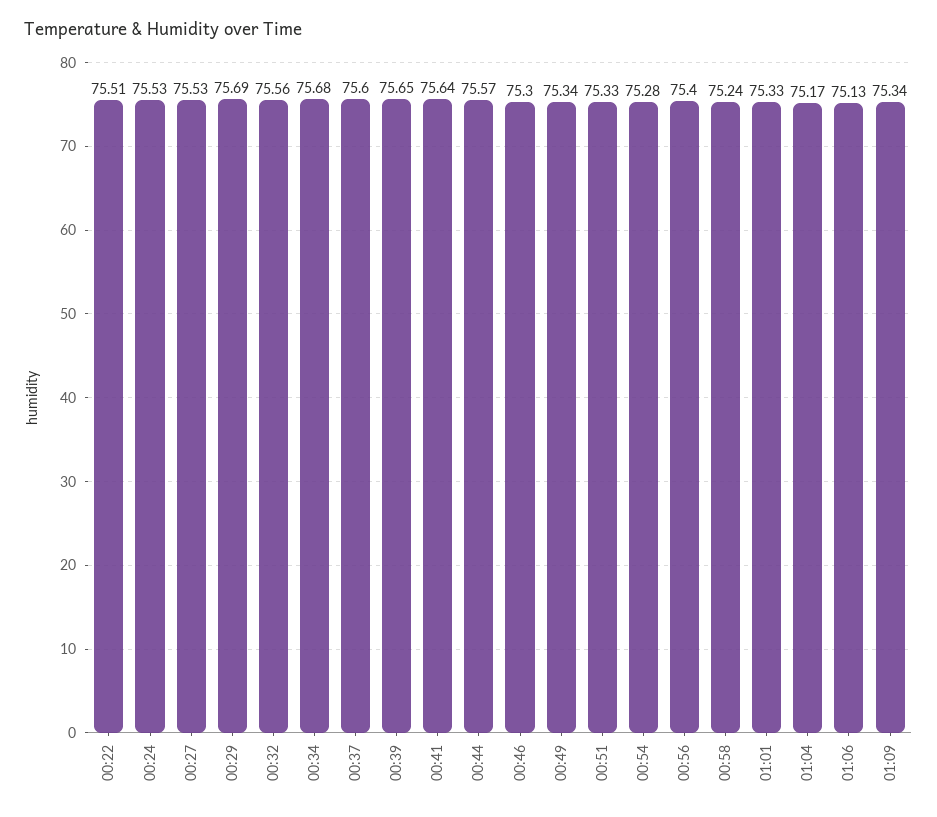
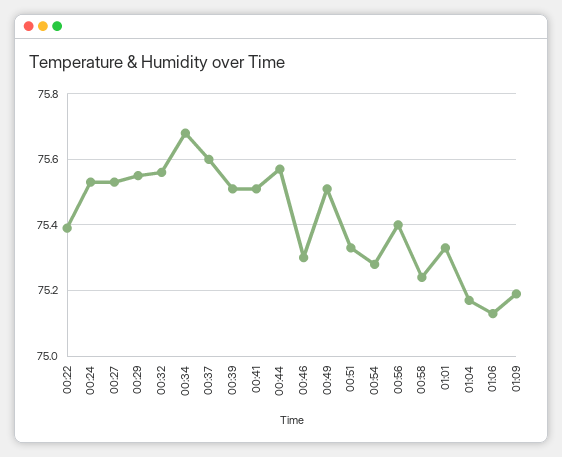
00:22: 75.51 -> 75.4
00:29: 75.69 -> 75.55
00:39: 75.65 -> 75.5
00:41: 75.64 -> 75.5
00:49: 75.34 -> 75.5
01:09: 75.34 -> 75.2

